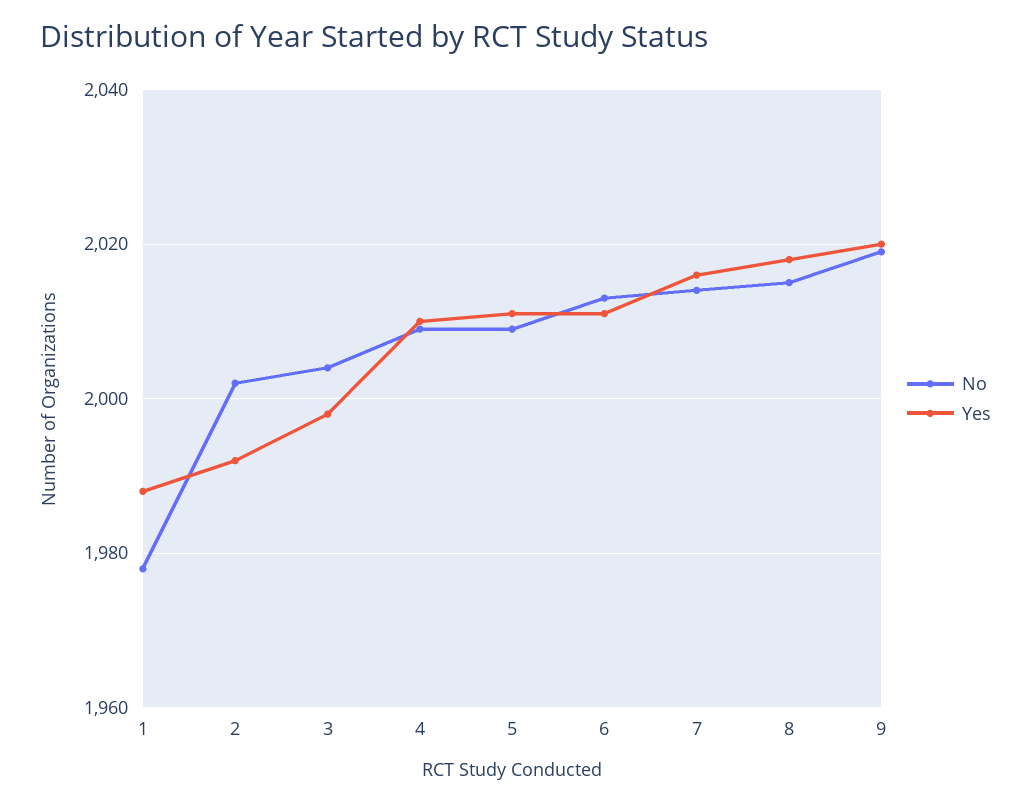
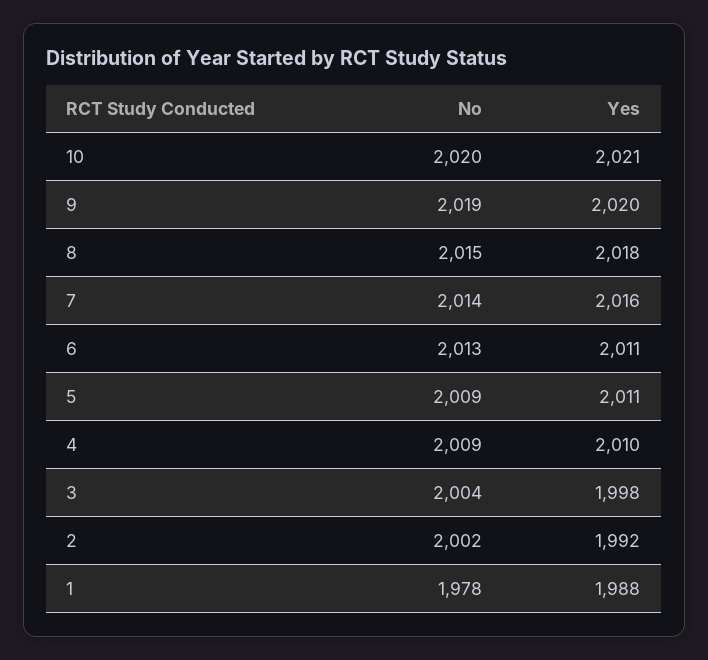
No, 10: none -> 2020
Yes, 10: none -> 2021

